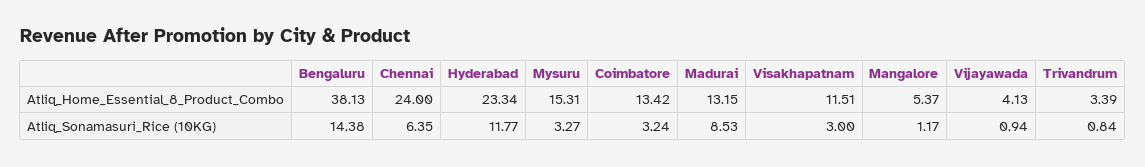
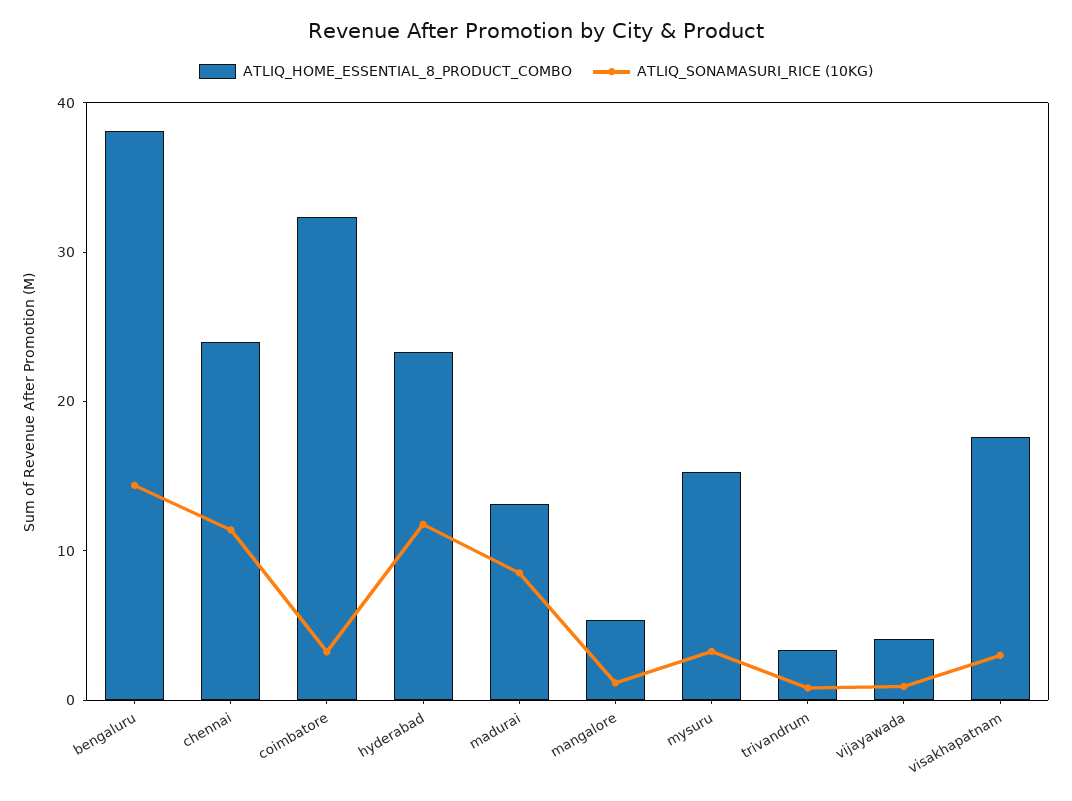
Atliq_Home_Essential_8_Product_Combo, Coimbatore: 13.42 -> 32
Atliq_Home_Essential_8_Product_Combo, Visakhapatnam: 11.51 -> 18
Atliq_Sonamasuri_Rice (10KG), Chennai: 6.35 -> 12

